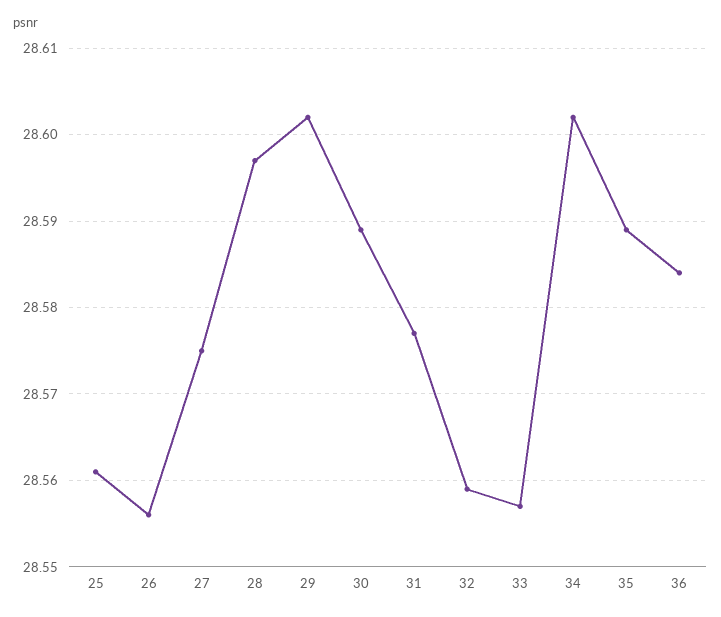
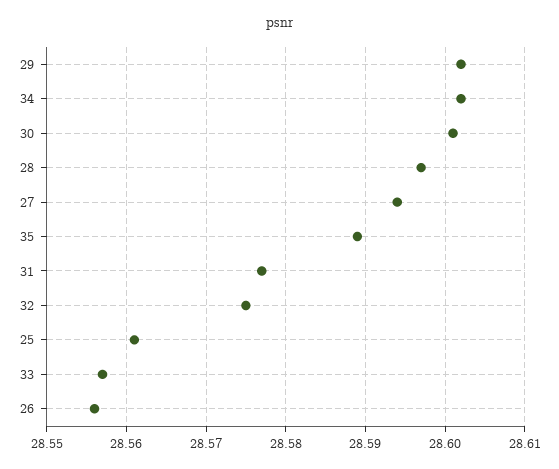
27: 28.575 -> 28.594
30: 28.589 -> 28.601
32: 28.559 -> 28.575
36: 28.584 -> none

